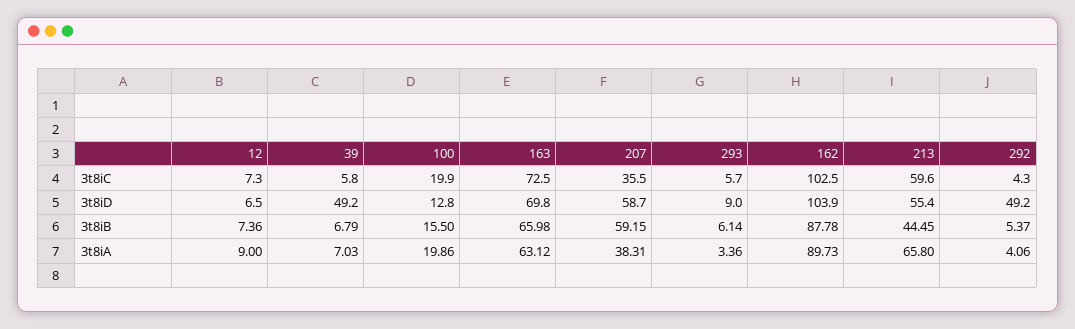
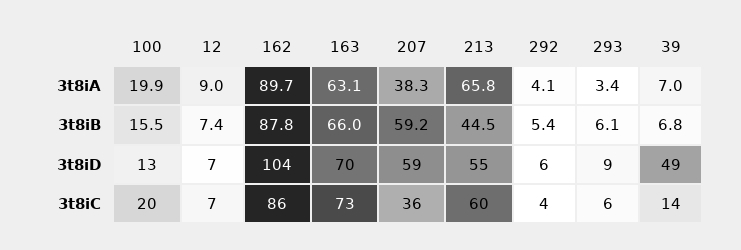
39, 3t8iC: 5.8 -> 14
162, 3t8iC: 102.5 -> 86
292, 3t8iD: 49.2 -> 6

